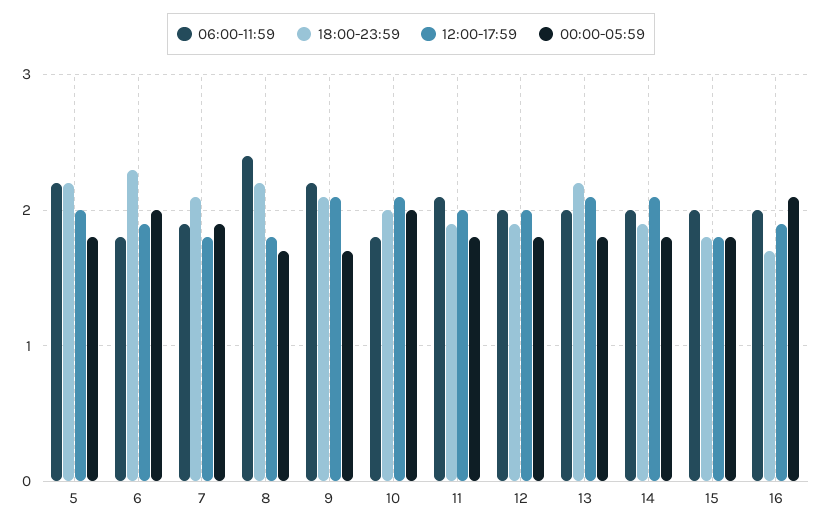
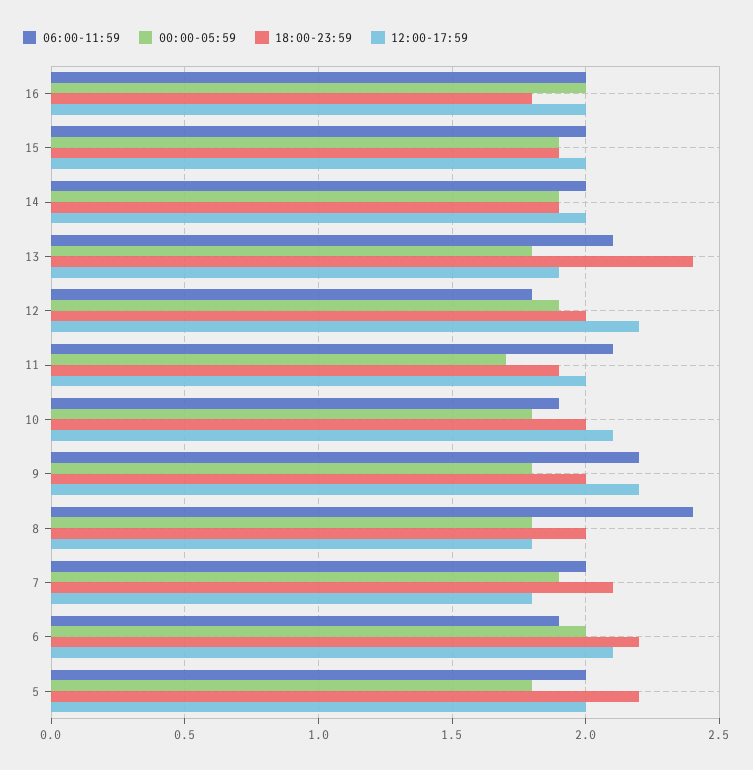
06:00-11:59, 5: 2.2 -> 2
06:00-11:59, 6: 1.8 -> 1.9
18:00-23:59, 6: 2.3 -> 2.2
12:00-17:59, 6: 1.9 -> 2.1
06:00-11:59, 7: 1.9 -> 2
18:00-23:59, 8: 2.2 -> 2
00:00-05:59, 8: 1.7 -> 1.8
18:00-23:59, 9: 2.1 -> 2
12:00-17:59, 9: 2.1 -> 2.2
00:00-05:59, 9: 1.7 -> 1.8
06:00-11:59, 10: 1.8 -> 1.9
00:00-05:59, 10: 2 -> 1.8
00:00-05:59, 11: 1.8 -> 1.7
06:00-11:59, 12: 2 -> 1.8
18:00-23:59, 12: 1.9 -> 2
12:00-17:59, 12: 2 -> 2.2
00:00-05:59, 12: 1.8 -> 1.9
06:00-11:59, 13: 2 -> 2.1
18:00-23:59, 13: 2.2 -> 2.4
12:00-17:59, 13: 2.1 -> 1.9
12:00-17:59, 14: 2.1 -> 2
00:00-05:59, 14: 1.8 -> 1.9
18:00-23:59, 15: 1.8 -> 1.9
12:00-17:59, 15: 1.8 -> 2
00:00-05:59, 15: 1.8 -> 1.9
18:00-23:59, 16: 1.7 -> 1.8
12:00-17:59, 16: 1.9 -> 2
00:00-05:59, 16: 2.1 -> 2

